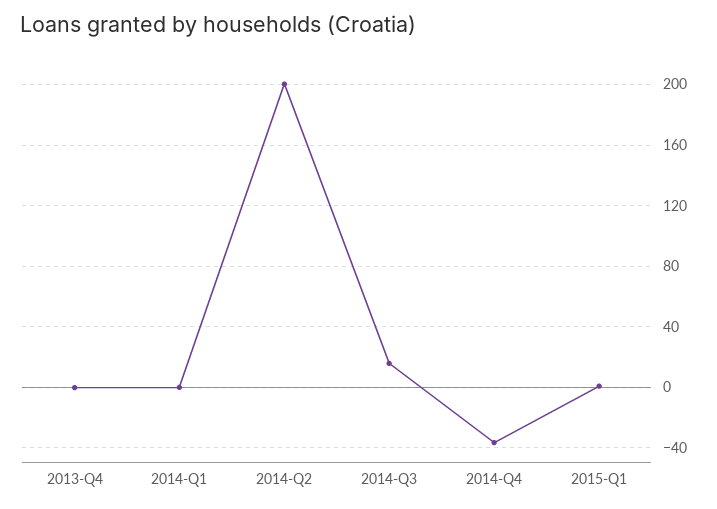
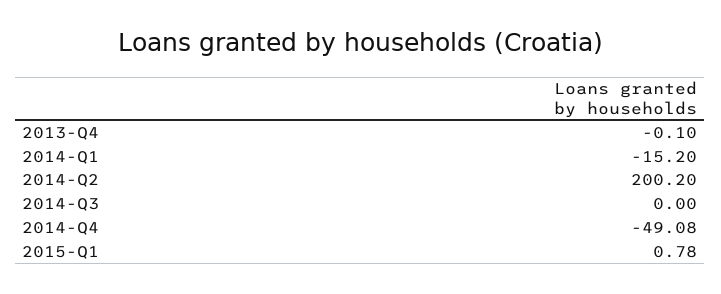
2014-Q1: 0 -> -15.2
2014-Q3: 15 -> 0
2014-Q4: -35 -> -49.08

